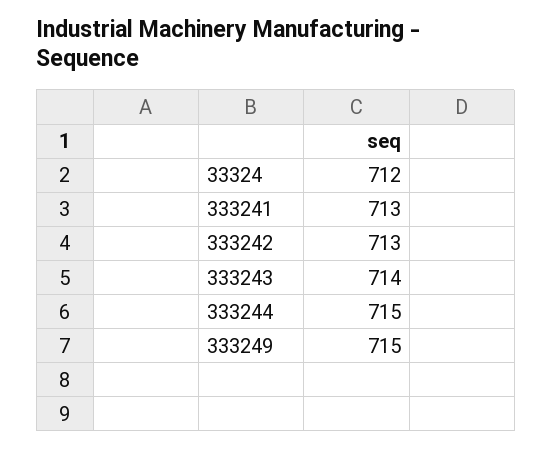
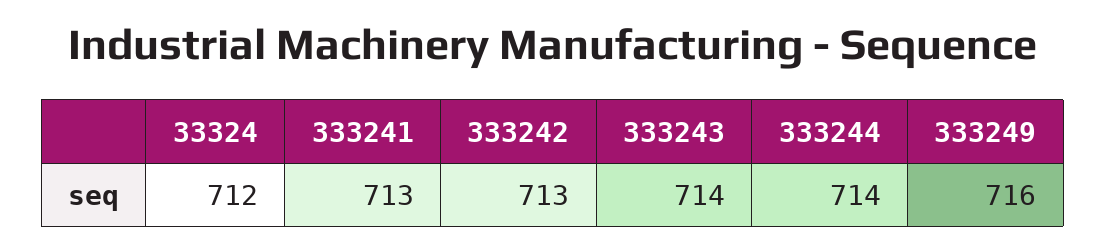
333244: 715 -> 714
333249: 715 -> 716

